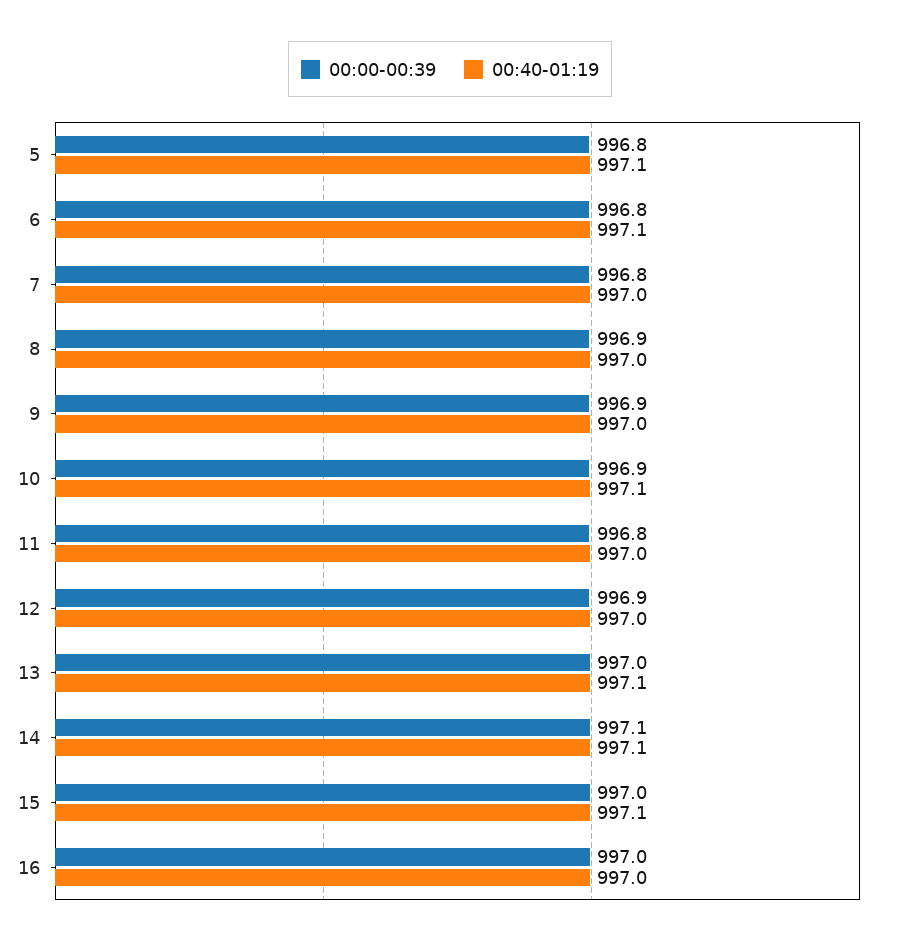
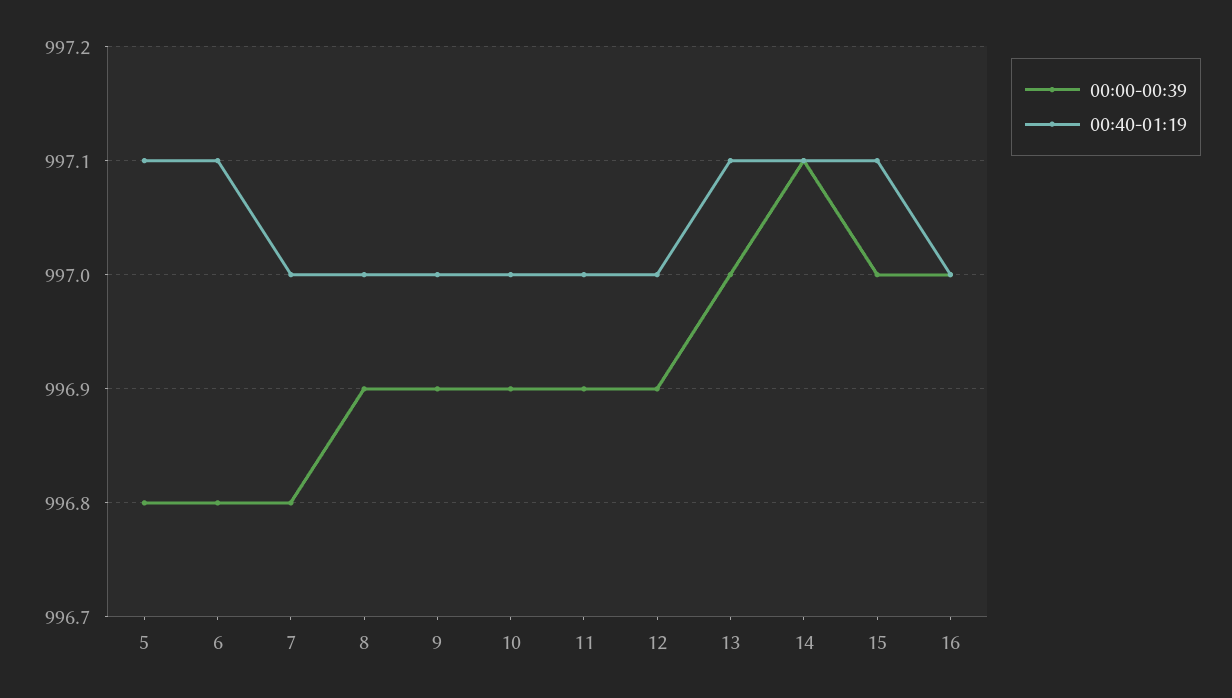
00:40-01:19, 10: 997.1 -> 997
00:00-00:39, 11: 996.8 -> 996.9

